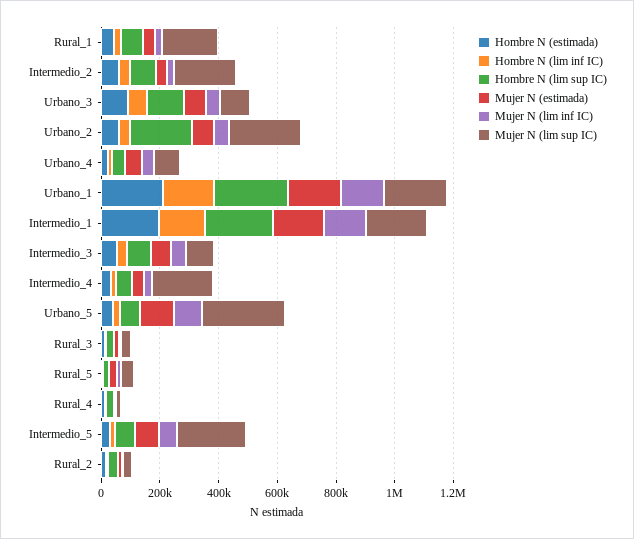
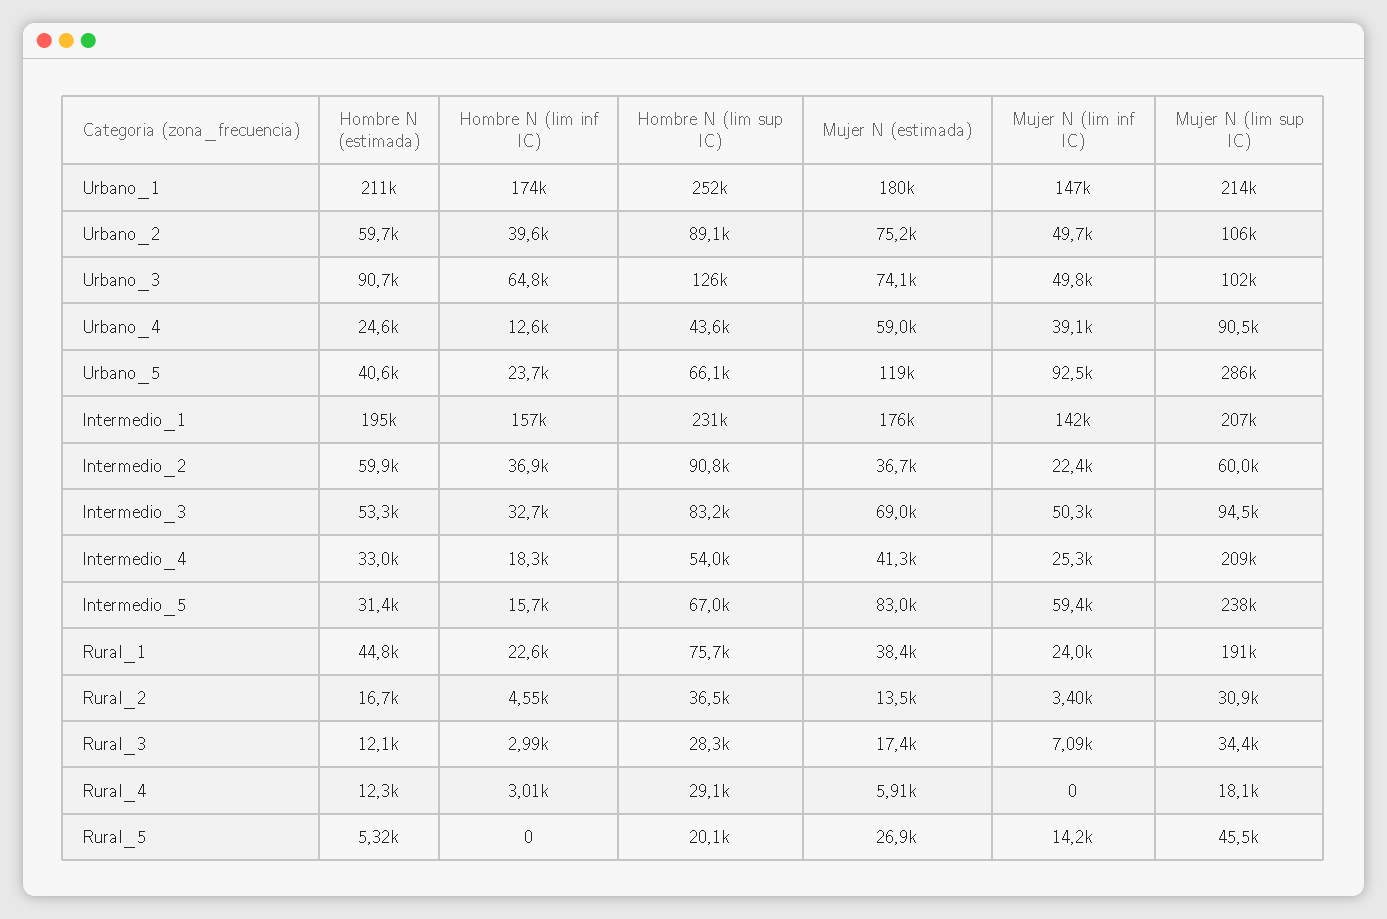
Mujer N (lim sup IC), Intermedio_2: 200000 -> 60000
Hombre N (lim sup IC), Urbano_2: 200000 -> 89100
Mujer N (lim sup IC), Urbano_2: 250000 -> 106000

